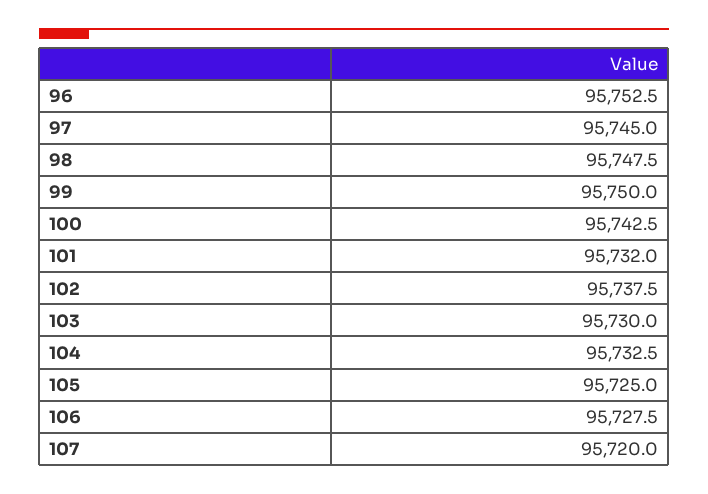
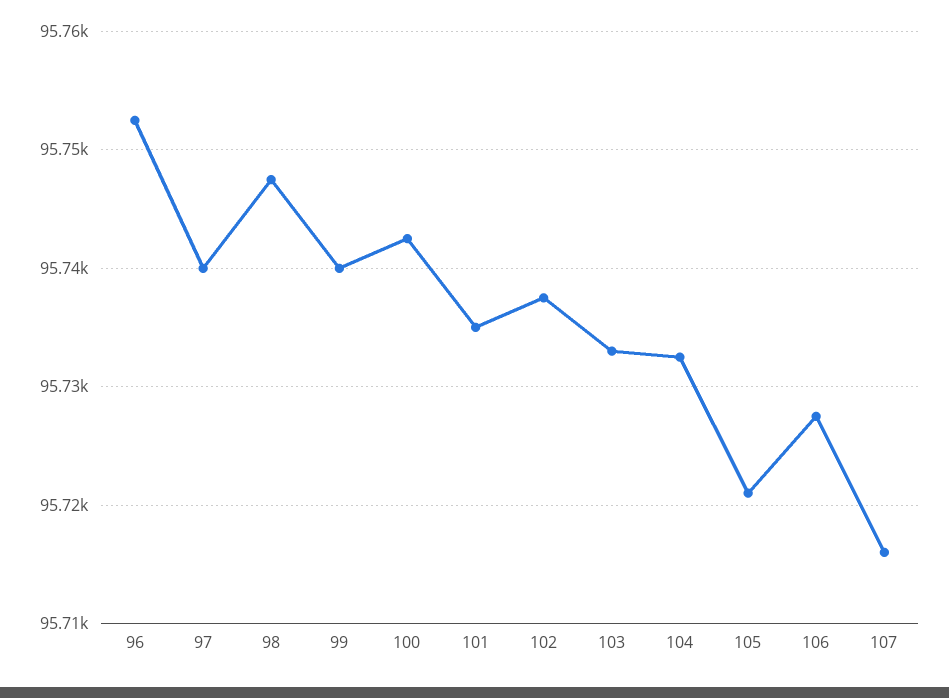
97: 95745 -> 95740
99: 95750 -> 95740
101: 95732 -> 95735
103: 95730 -> 95733
105: 95725 -> 95721
107: 95720 -> 95716

